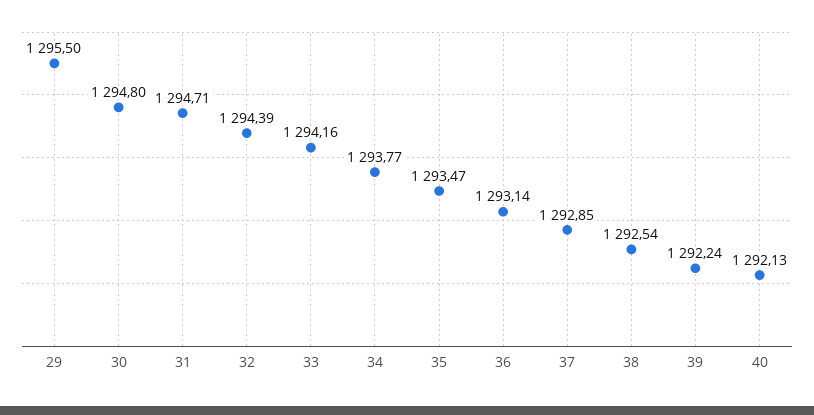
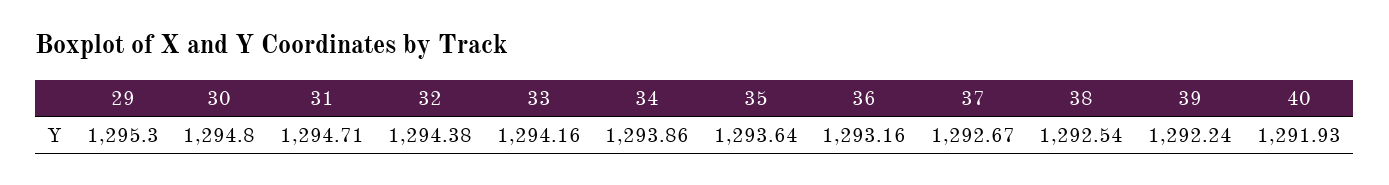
29: 1295.5 -> 1295.3
32: 1294.39 -> 1294.38
34: 1293.77 -> 1293.86
35: 1293.47 -> 1293.64
36: 1293.14 -> 1293.16
37: 1292.85 -> 1292.67
40: 1292.13 -> 1291.93

